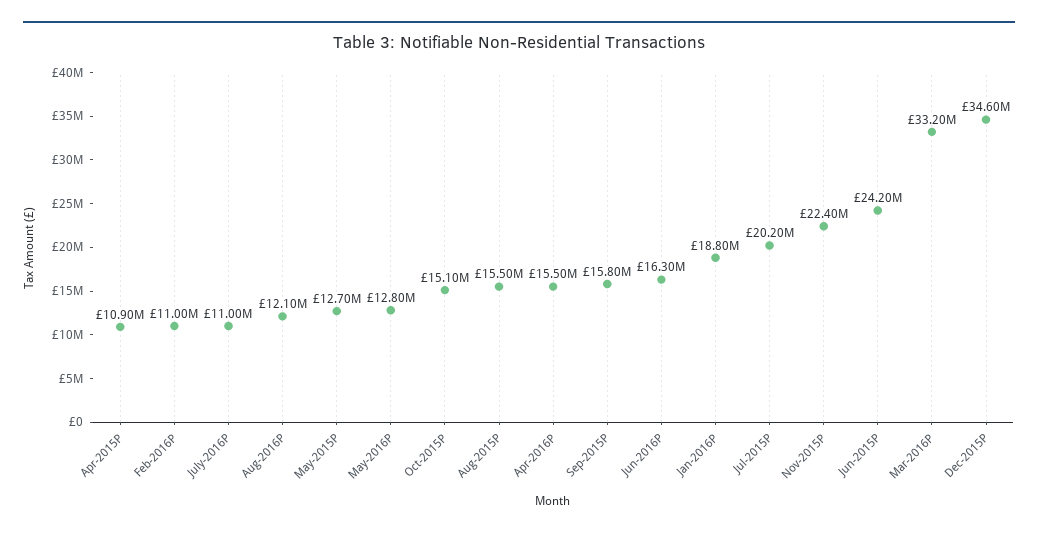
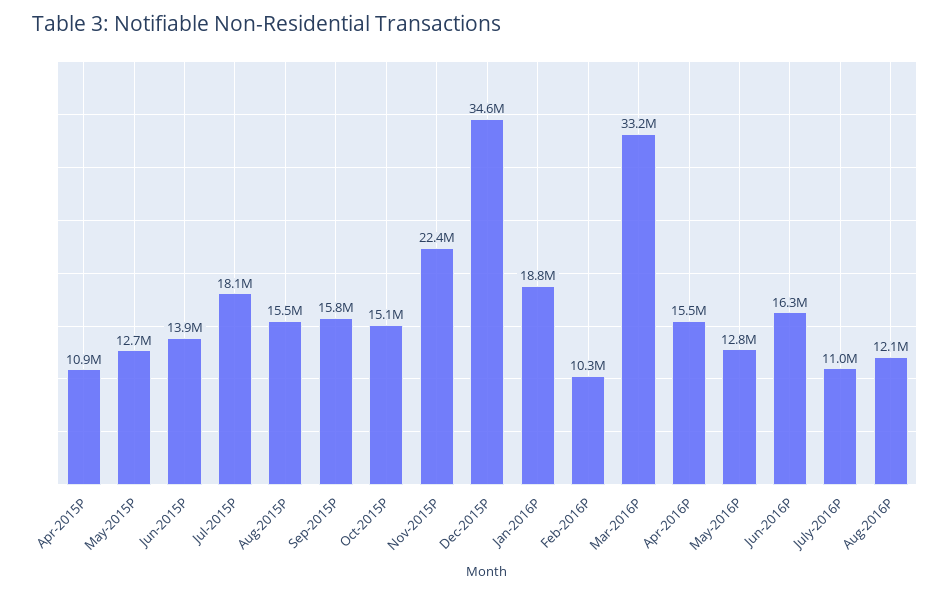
Feb-2016P: 11000000 -> 10300000
Jul-2015P: 20200000 -> 18100000
Jun-2015P: 24200000 -> 13900000

